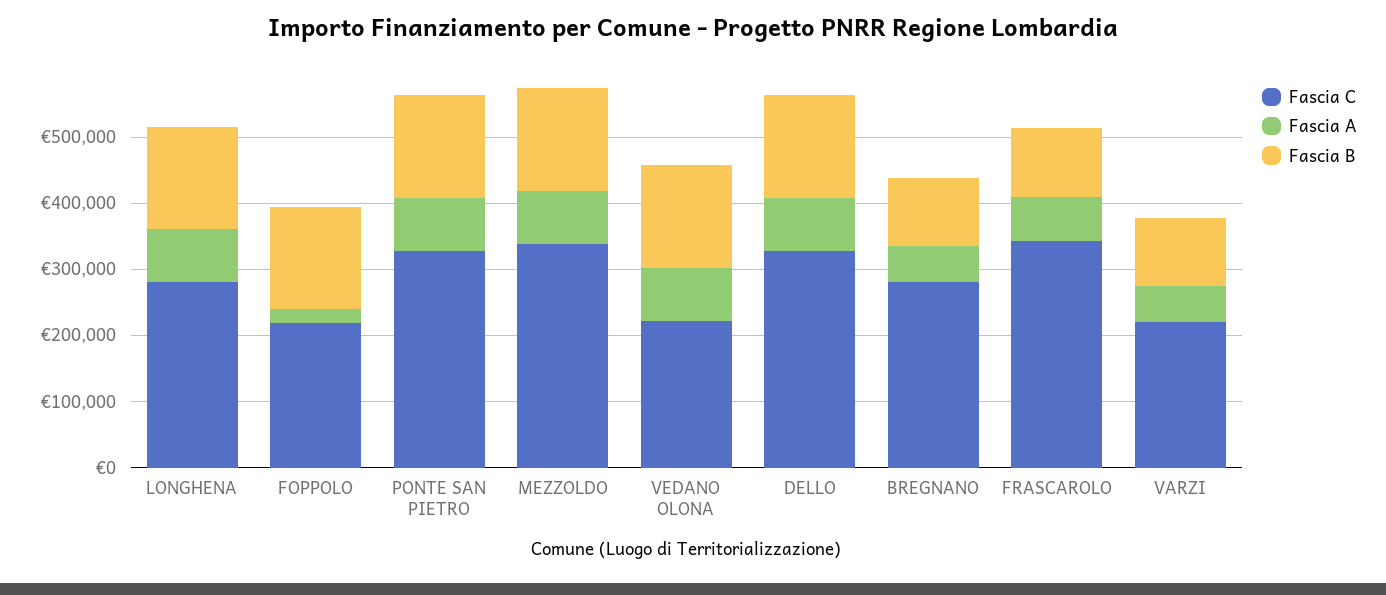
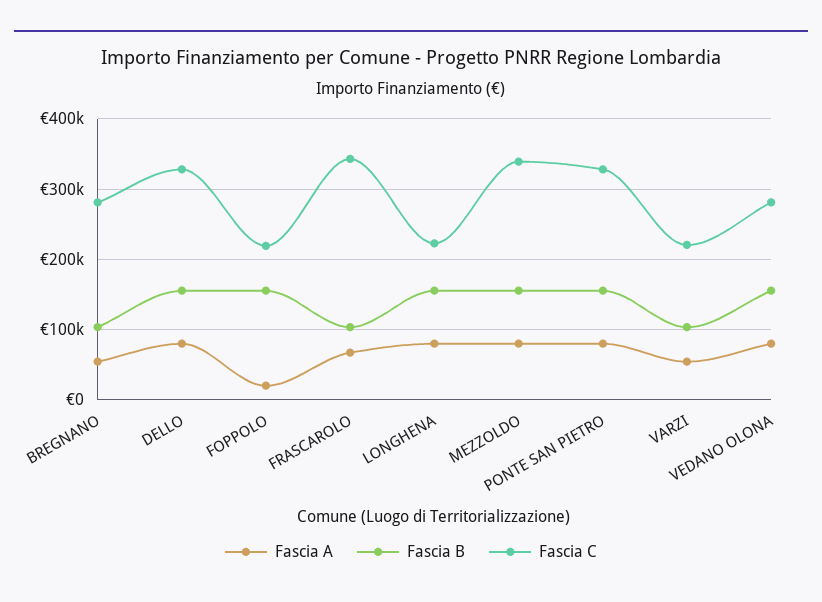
Fascia C, LONGHENA: 280000 -> 220000
Fascia C, VEDANO OLONA: 220000 -> 280000

